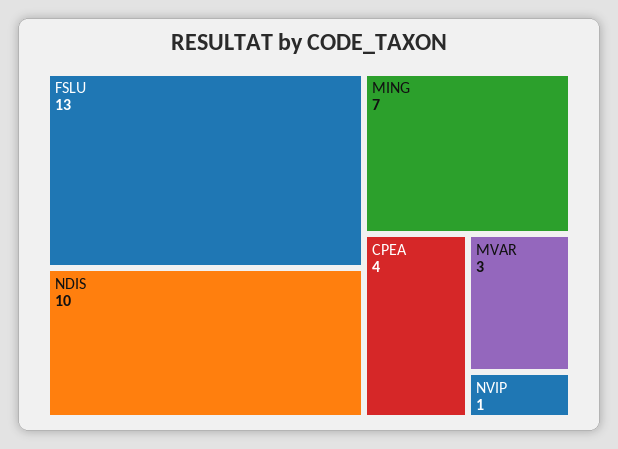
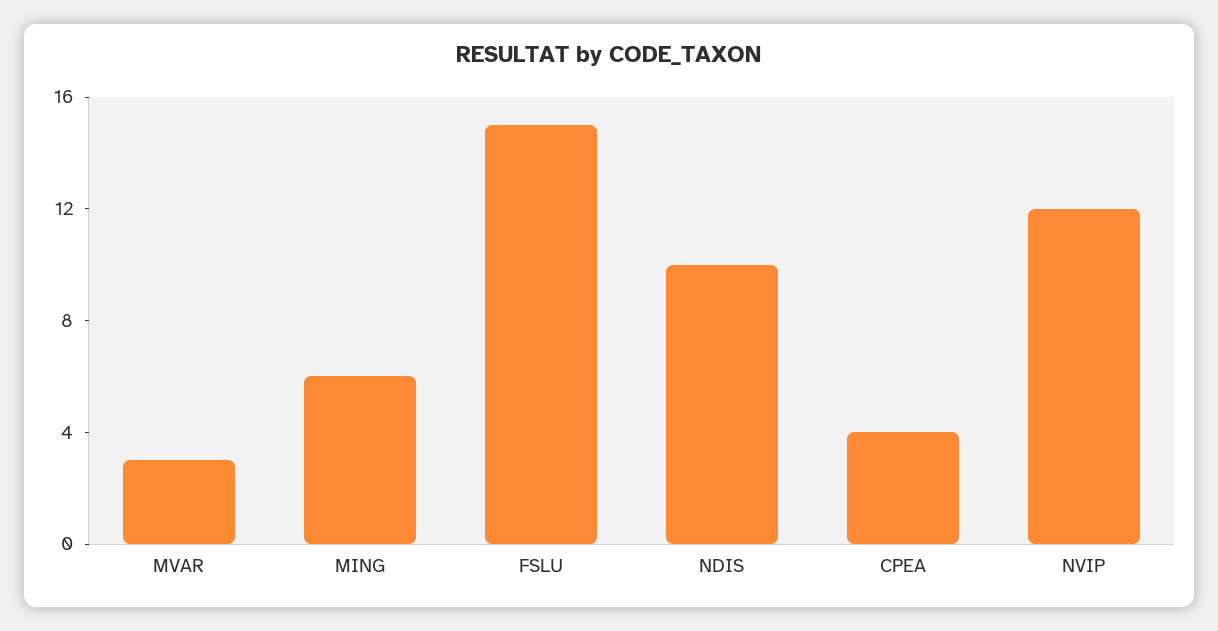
FSLU: 13 -> 15
MING: 7 -> 6
NVIP: 1 -> 12

